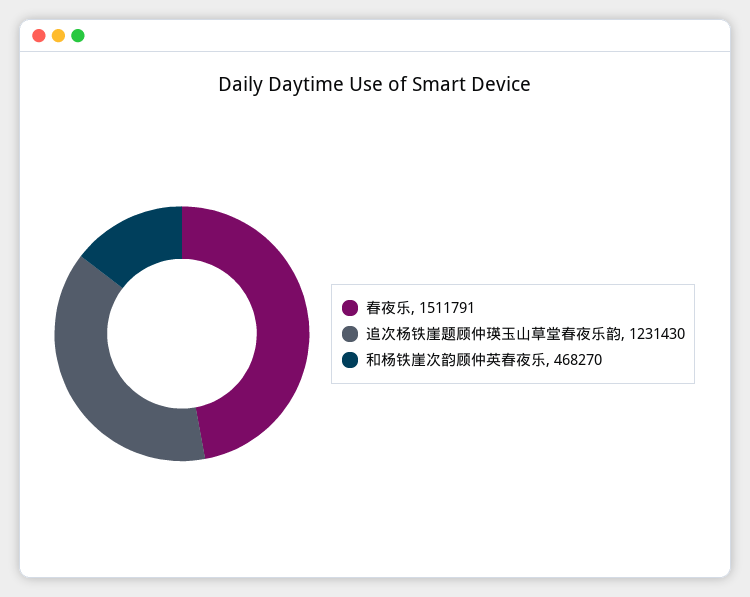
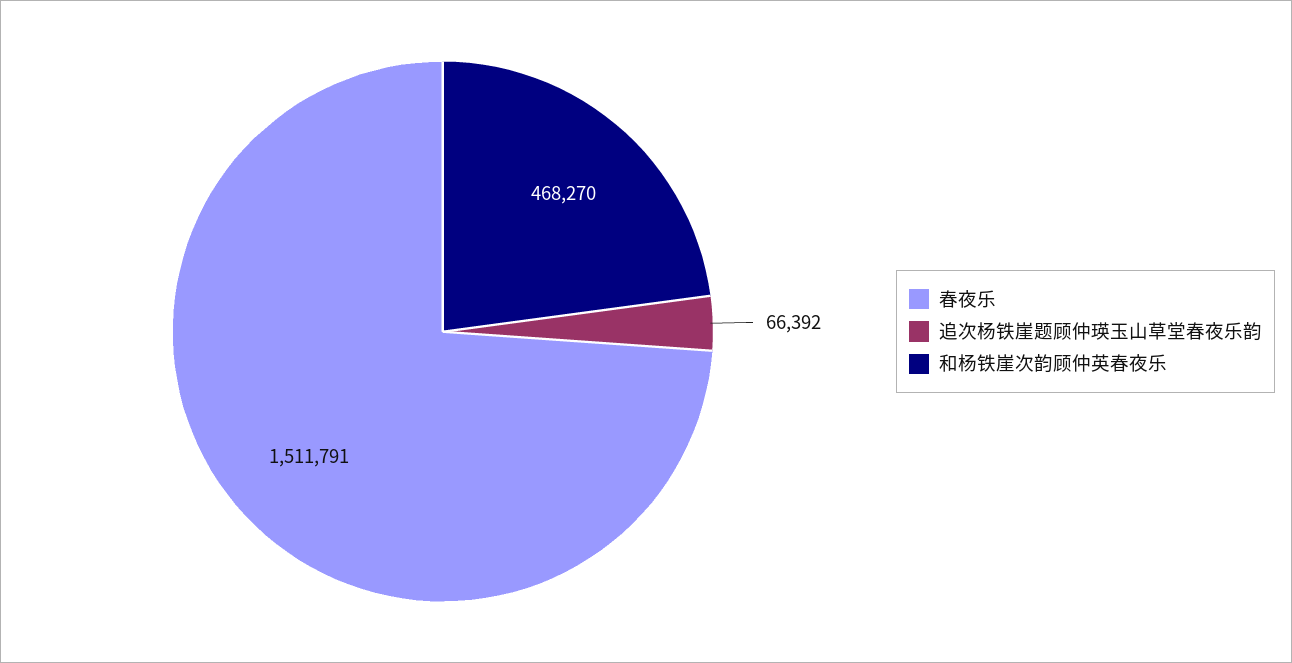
追次杨铁崖题顾仲瑛玉山草堂春夜乐韵: 1231430 -> 66392

